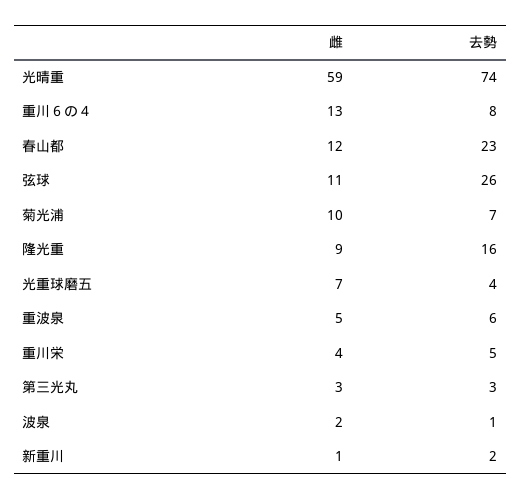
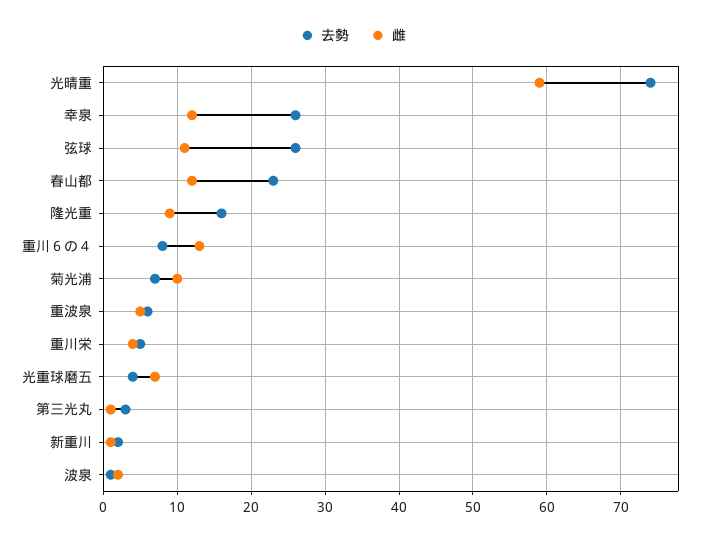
雌, 第三光丸: 3 -> 1
去勢, 幸泉: none -> 26
雌, 幸泉: none -> 12

